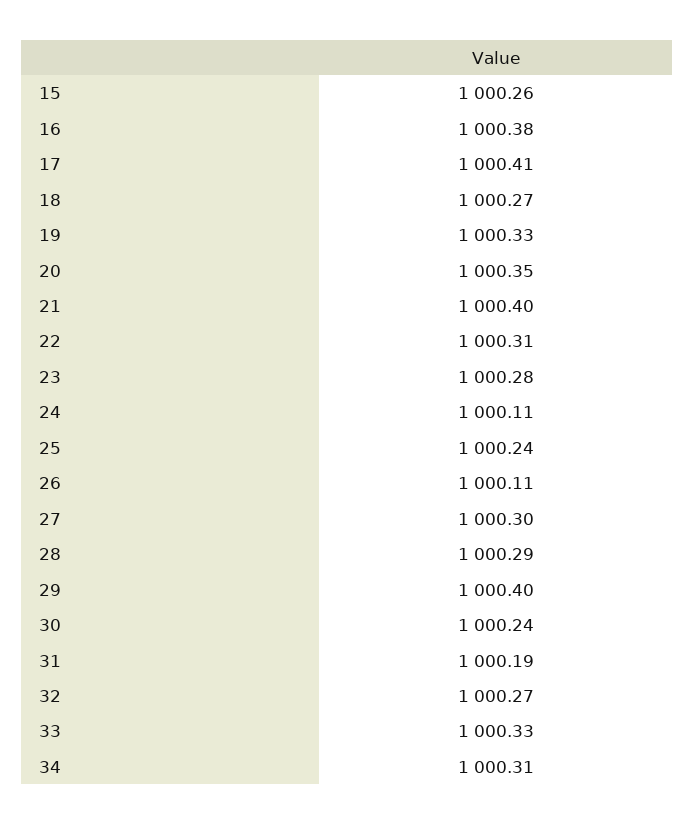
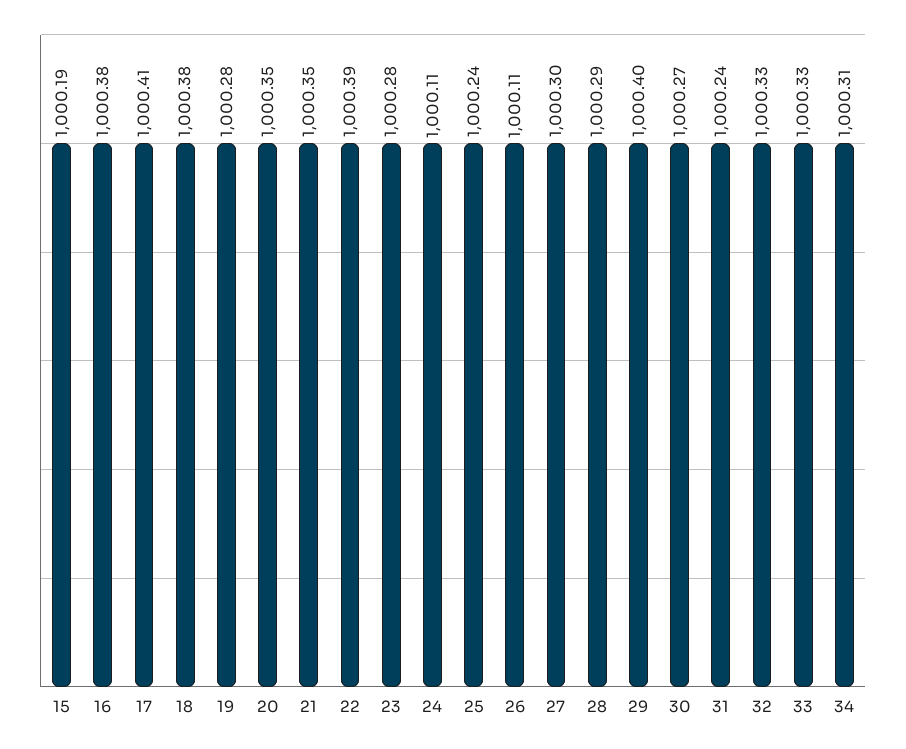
15: 1000.26 -> 1000.19
18: 1000.27 -> 1000.38
19: 1000.33 -> 1000.28
21: 1000.4 -> 1000.35
22: 1000.31 -> 1000.39
30: 1000.24 -> 1000.27
31: 1000.19 -> 1000.24
32: 1000.27 -> 1000.33

